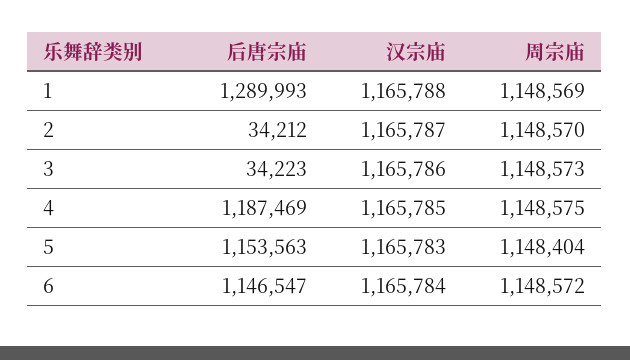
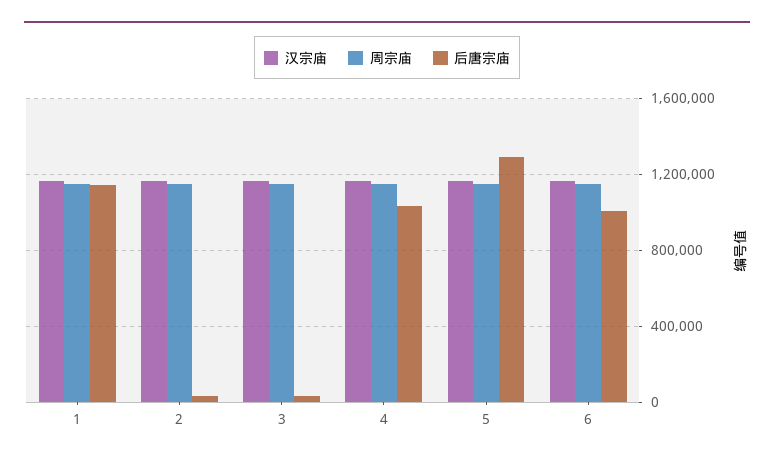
后唐宗庙, 1: 1289993 -> 1150000
后唐宗庙, 4: 1187469 -> 1050000
后唐宗庙, 5: 1153563 -> 1300000
后唐宗庙, 6: 1146547 -> 1000000

